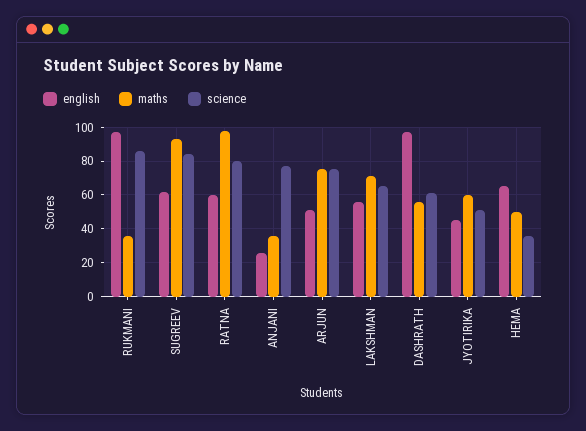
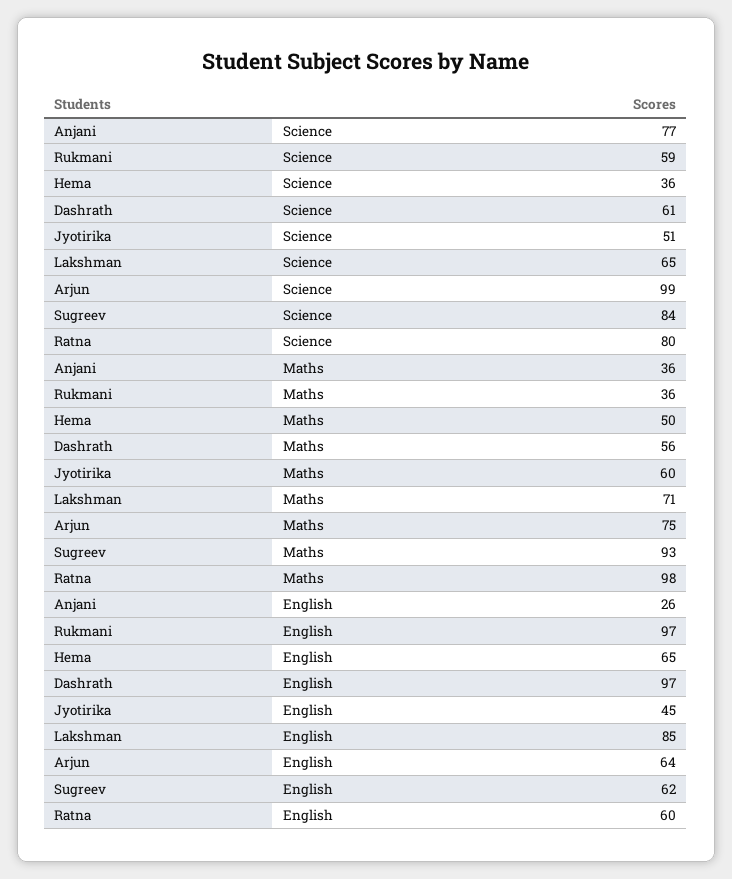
science, RUKMANI: 85 -> 59
english, ARJUN: 50 -> 64
science, ARJUN: 75 -> 99
english, LAKSHMAN: 55 -> 85

